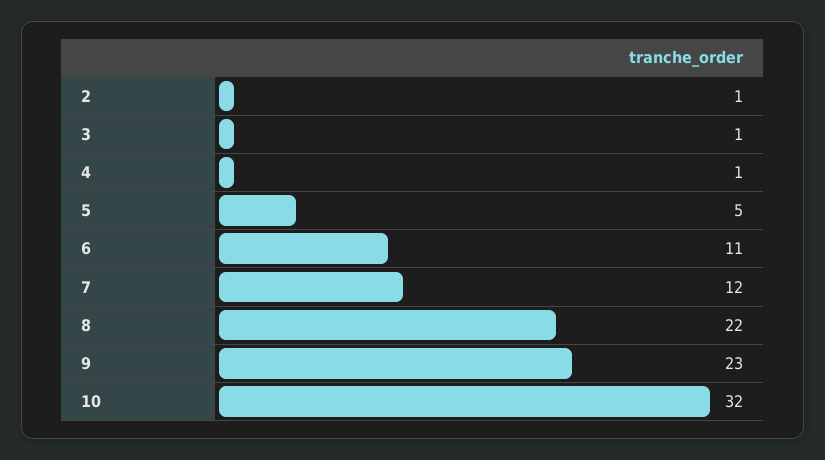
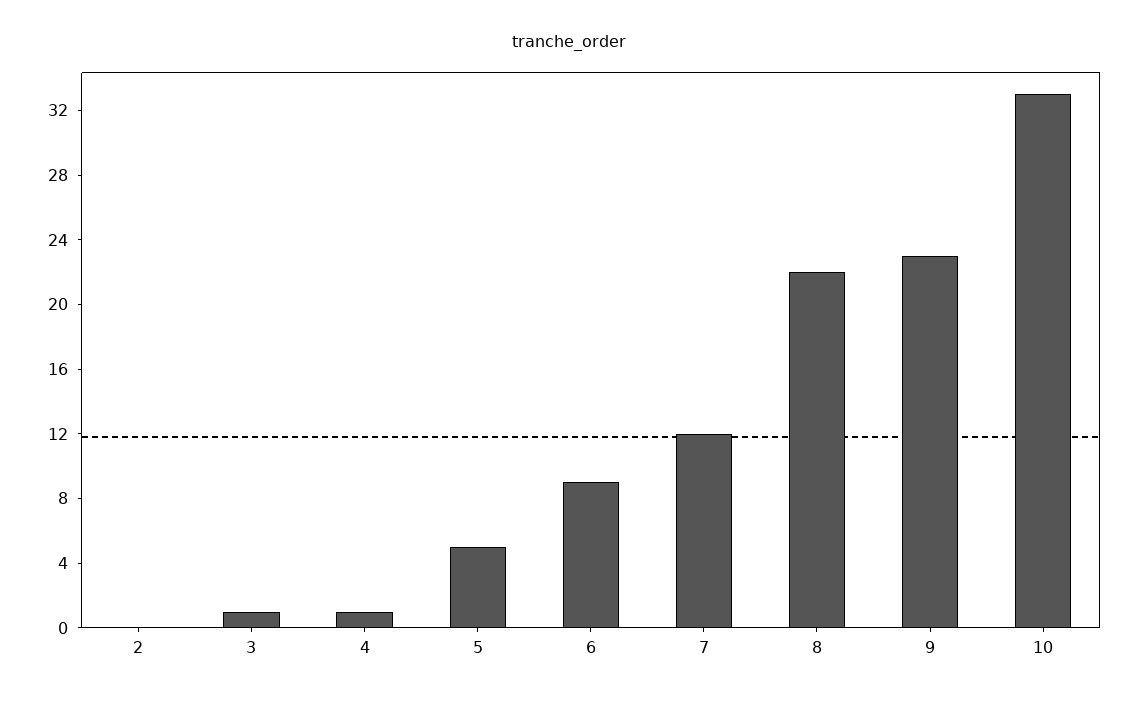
2: 1 -> 0
6: 11 -> 9
10: 32 -> 33

